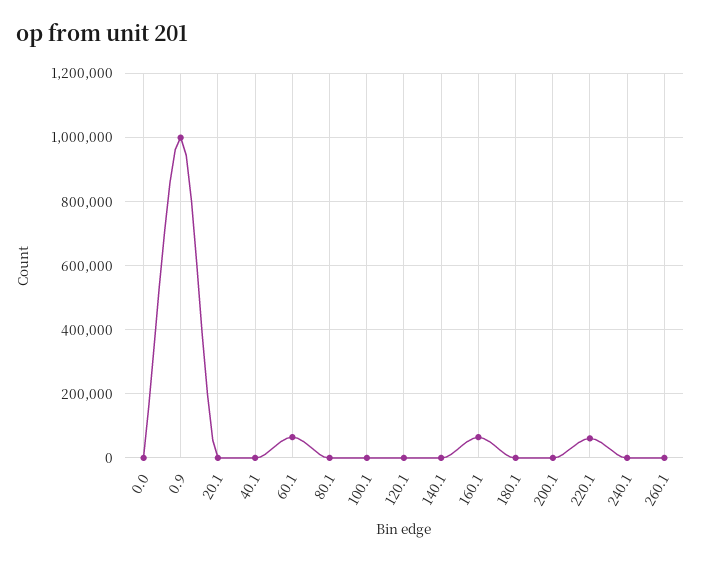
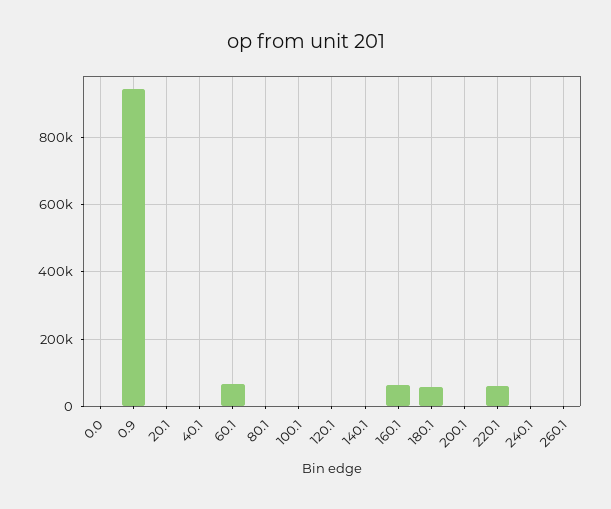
0.9: 1000000 -> 940000
180.1: 0 -> 60000

